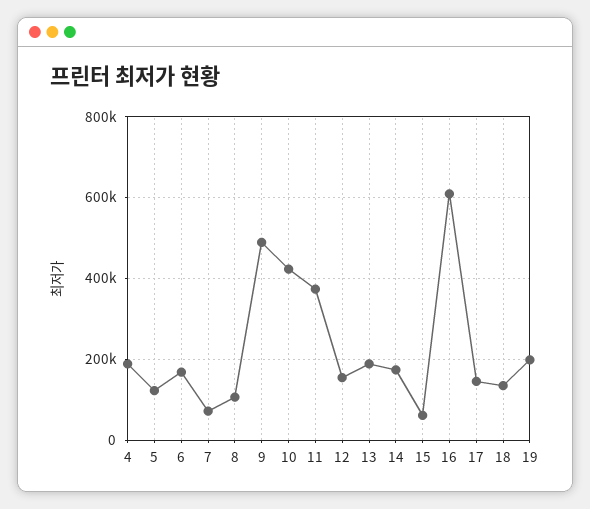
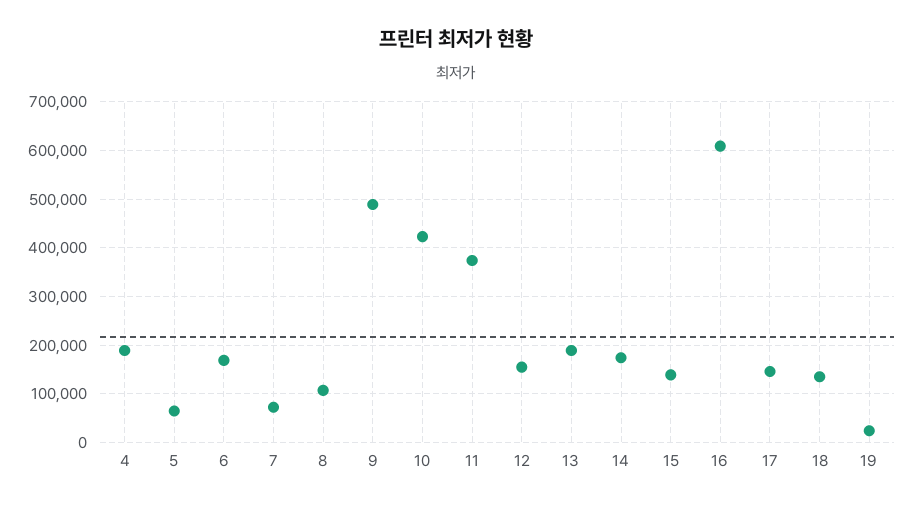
5: 120000 -> 60000
15: 60000 -> 140000
19: 200000 -> 20000

